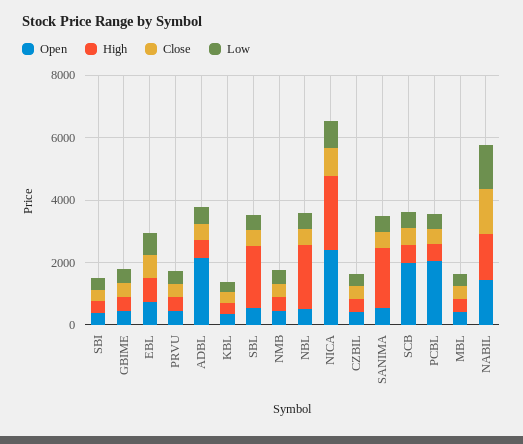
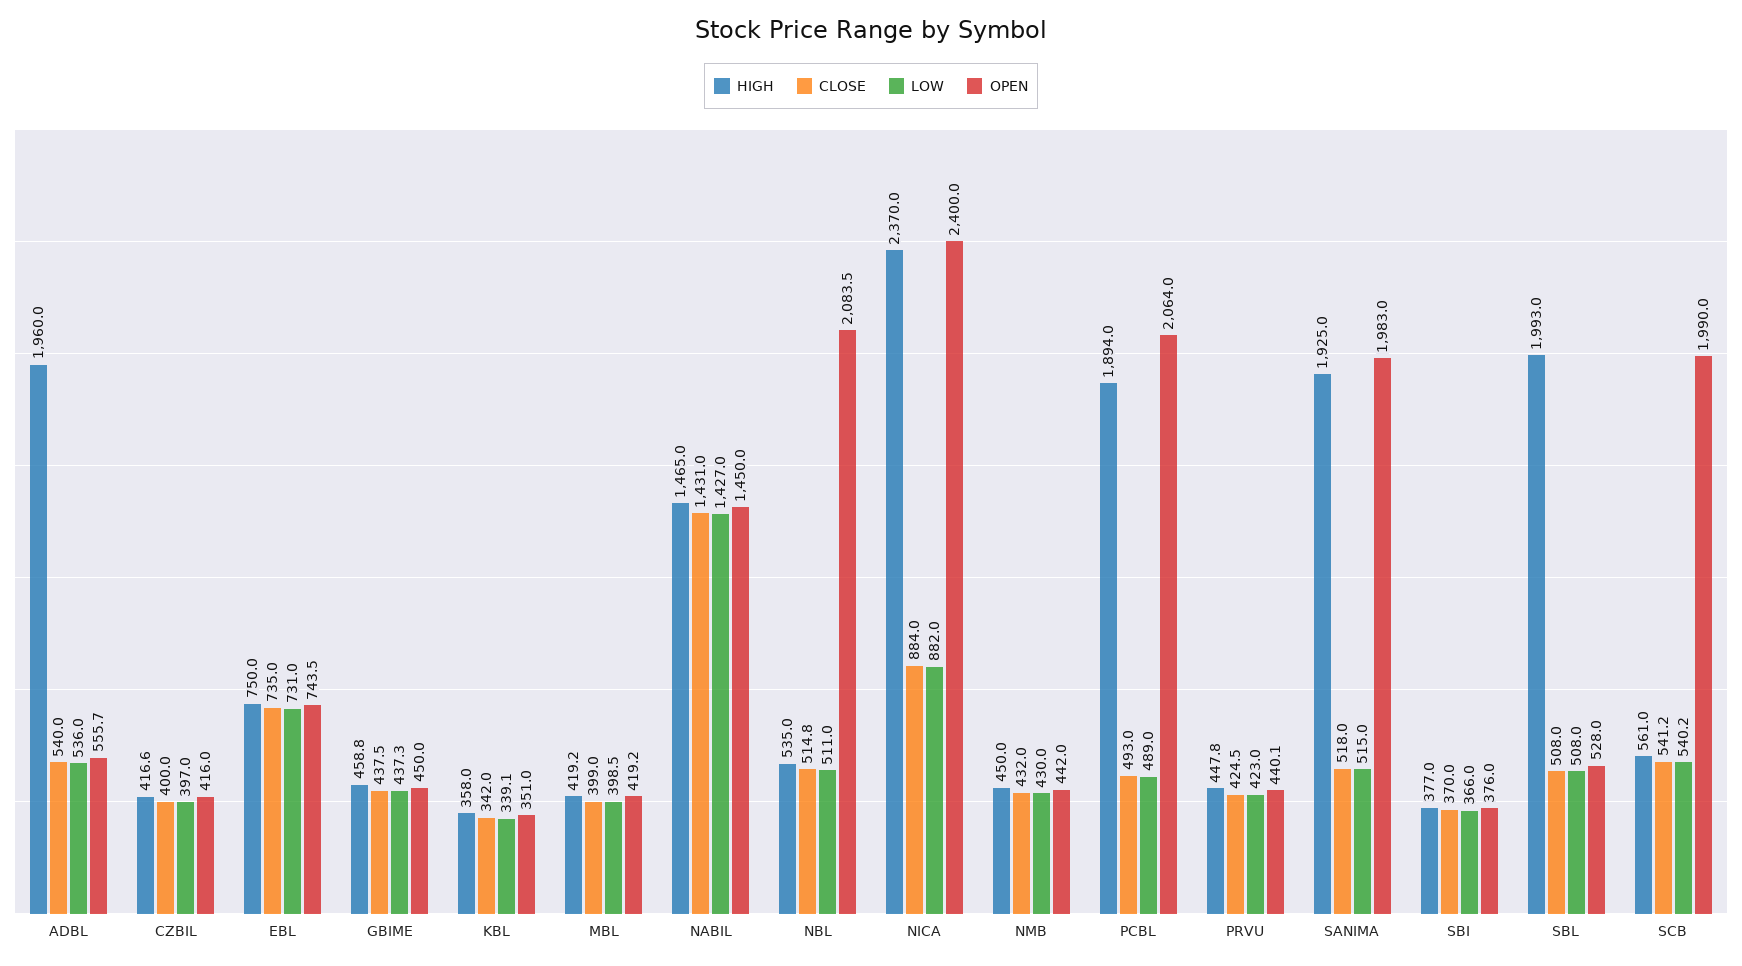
Open, ADBL: 2000 -> 555.7
High, ADBL: 500 -> 1960
Open, NBL: 500 -> 2083.5
High, NBL: 2000 -> 535
Open, SANIMA: 500 -> 1983
High, PCBL: 500 -> 1894

